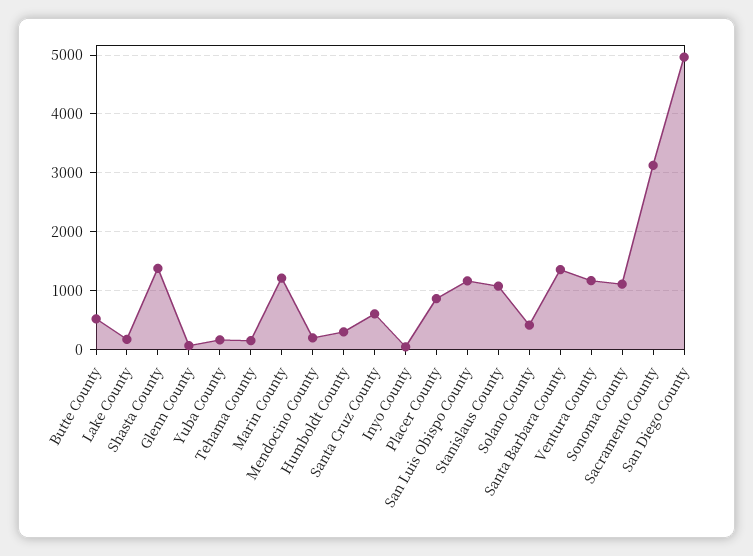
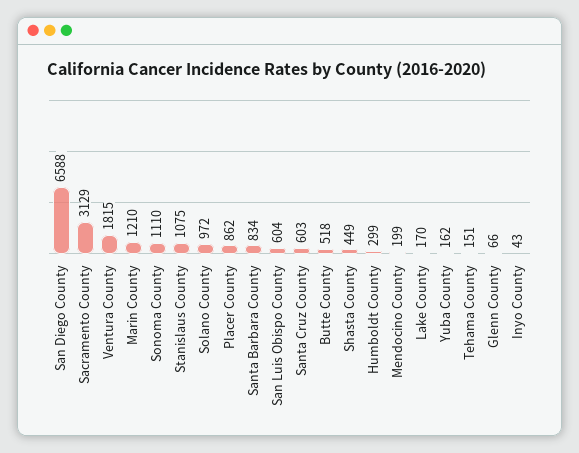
Shasta County: 1400 -> 449
San Luis Obispo County: 1200 -> 604
Solano County: 400 -> 972
Santa Barbara County: 1400 -> 834
Ventura County: 1200 -> 1815
San Diego County: 5000 -> 6588

